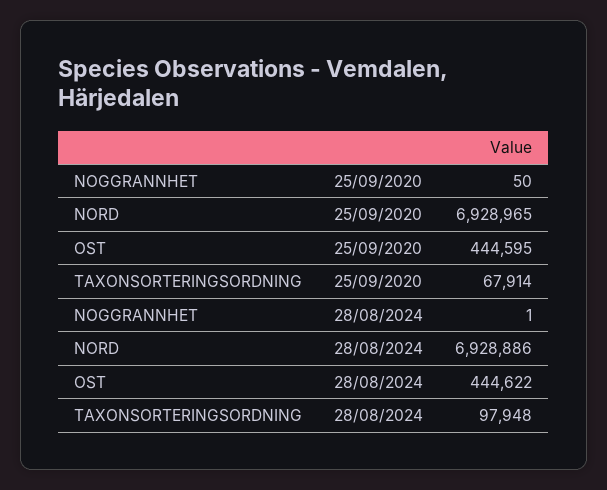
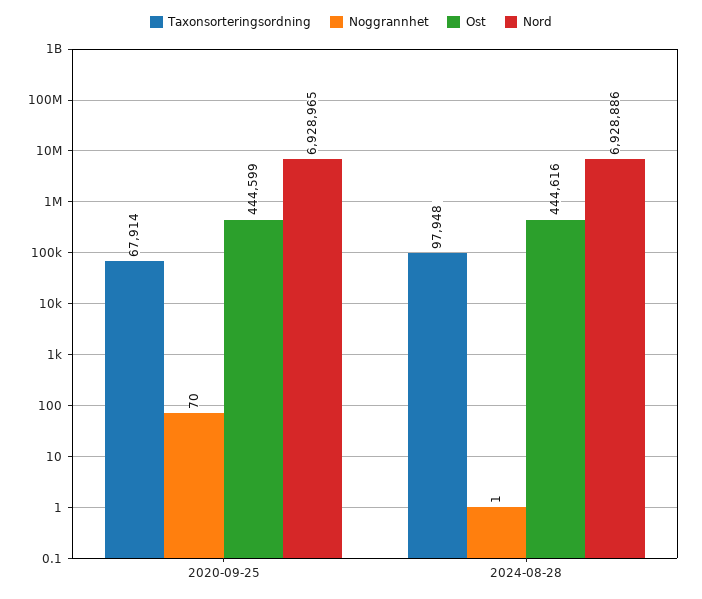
NOGGRANNHET, 25/09/2020: 50 -> 70
OST, 25/09/2020: 444595 -> 444599
OST, 28/08/2024: 444622 -> 444616

